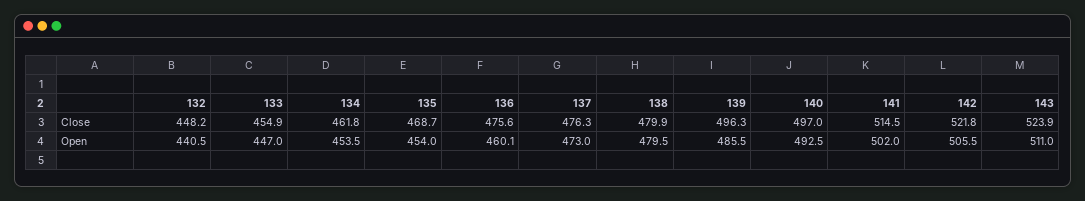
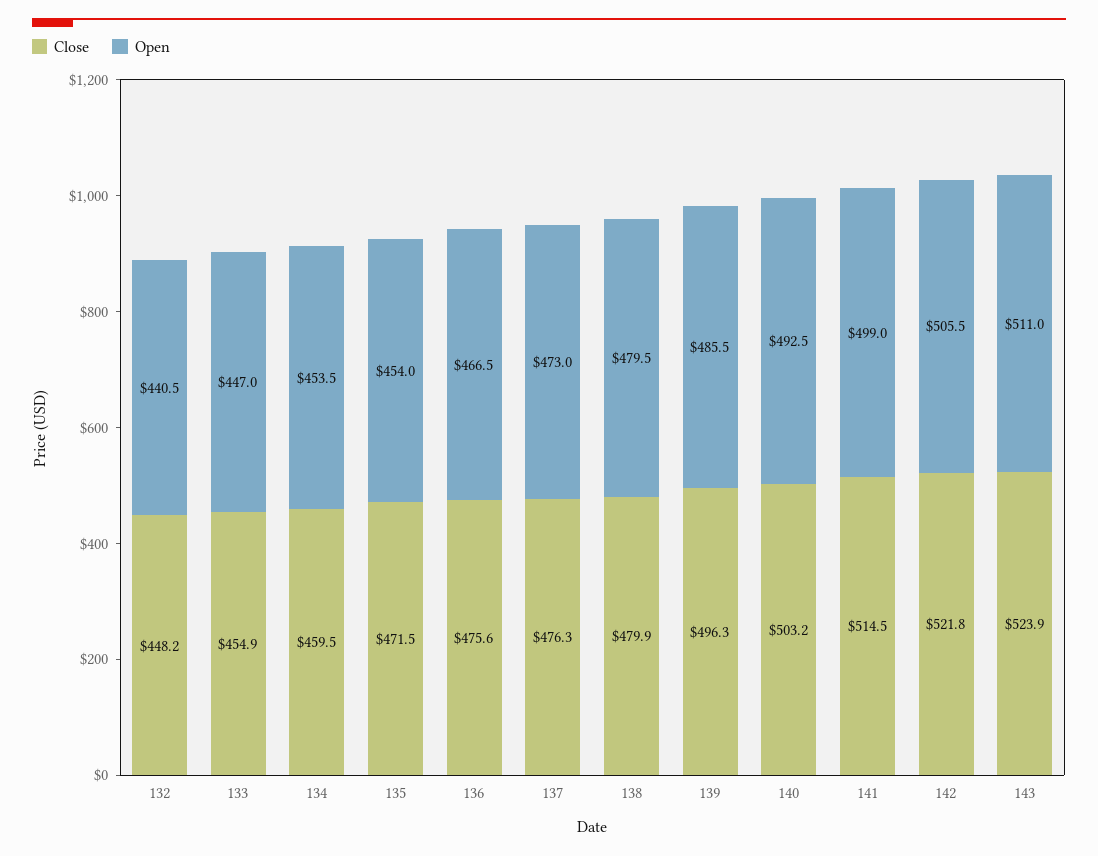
Close, 134: 461.8 -> 459.5
Close, 135: 468.7 -> 471.5
Close, 140: 497 -> 503.2
Open, 136: 460.1 -> 466.5
Open, 141: 502 -> 499

